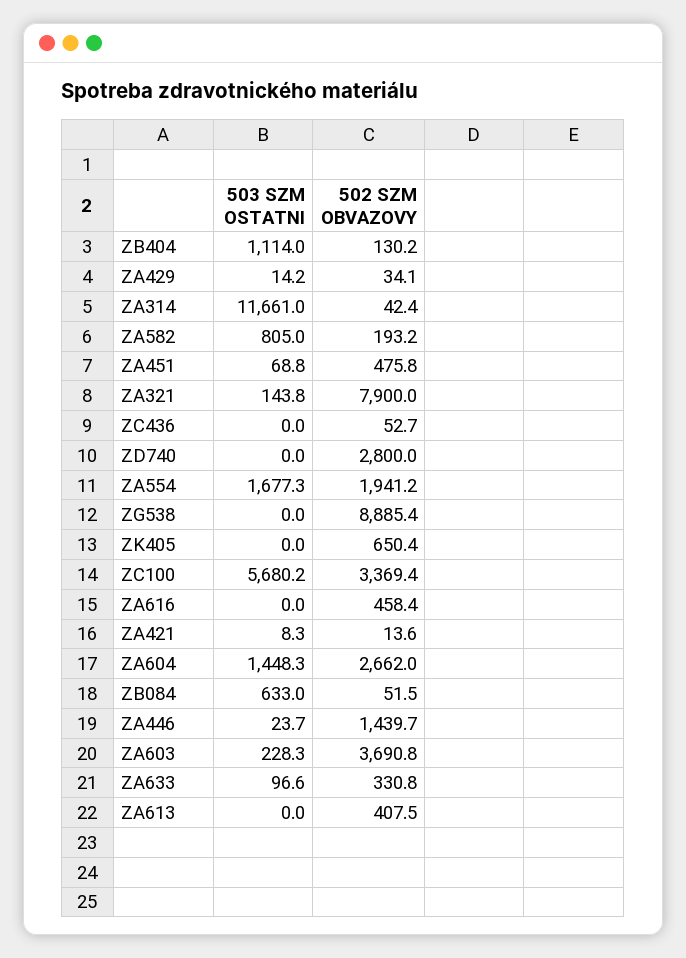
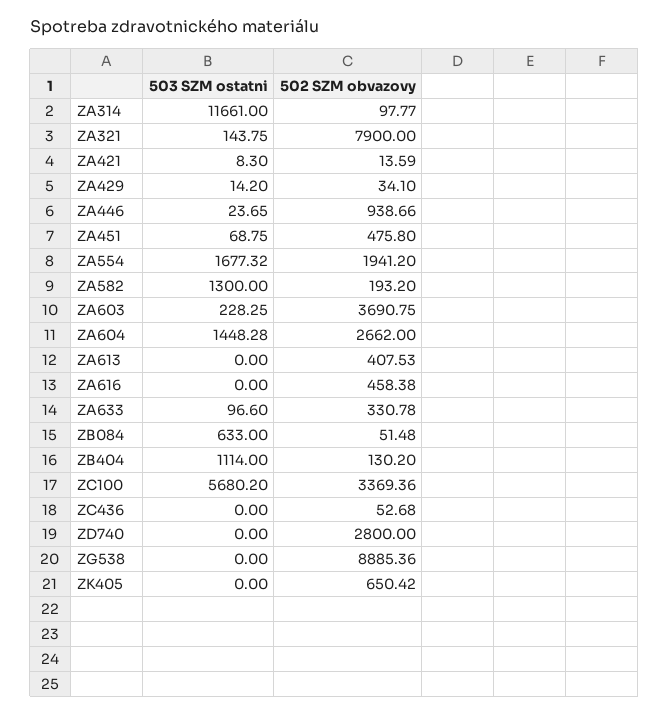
502 SZM OBVAZOVY, ZA314: 42.4 -> 97.77
503 SZM OSTATNI, ZA582: 805 -> 1300
502 SZM OBVAZOVY, ZA446: 1439.7 -> 938.66

